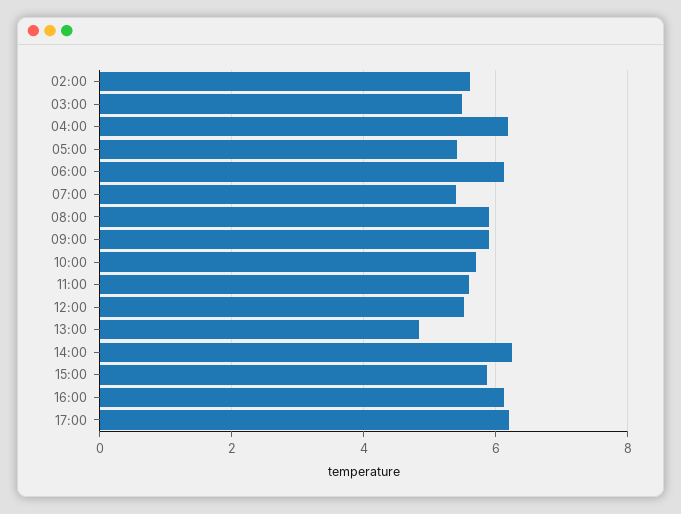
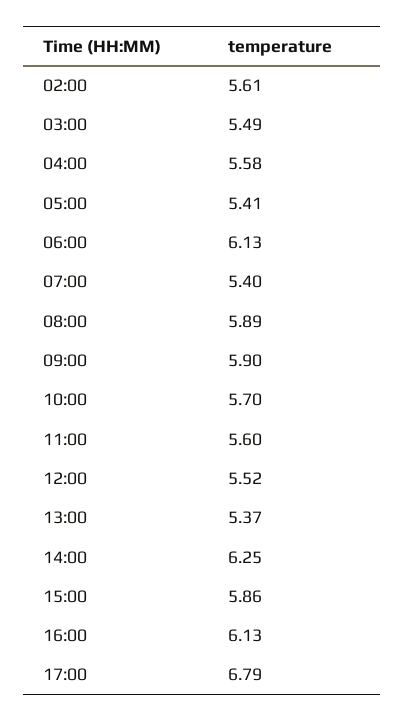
04:00: 6.2 -> 5.58
13:00: 4.8 -> 5.37
17:00: 6.2 -> 6.79

